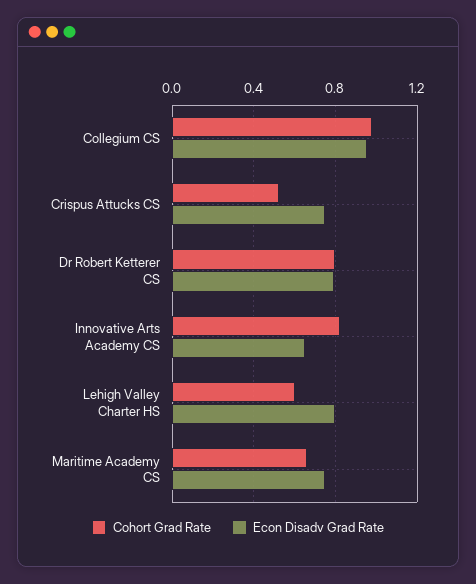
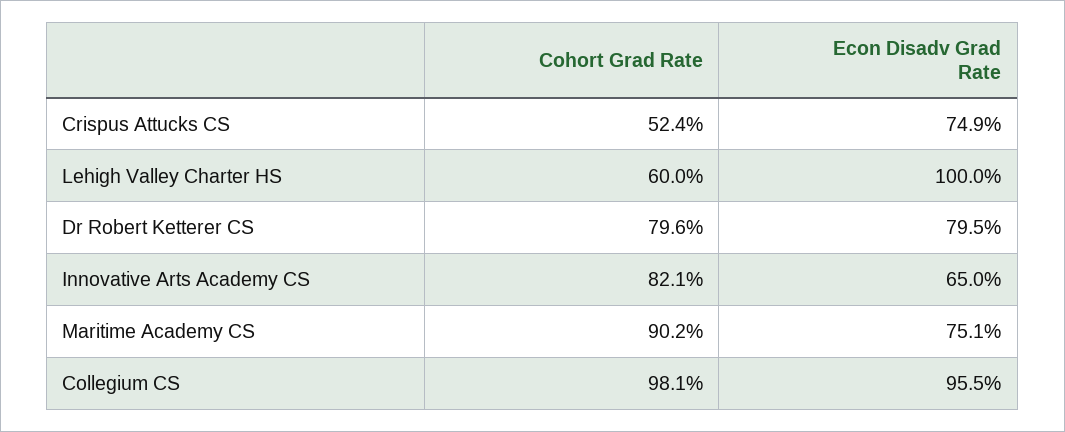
Econ Disadv Grad Rate, Lehigh Valley Charter HS: 0.8 -> 1
Cohort Grad Rate, Maritime Academy CS: 0.65 -> 0.902

